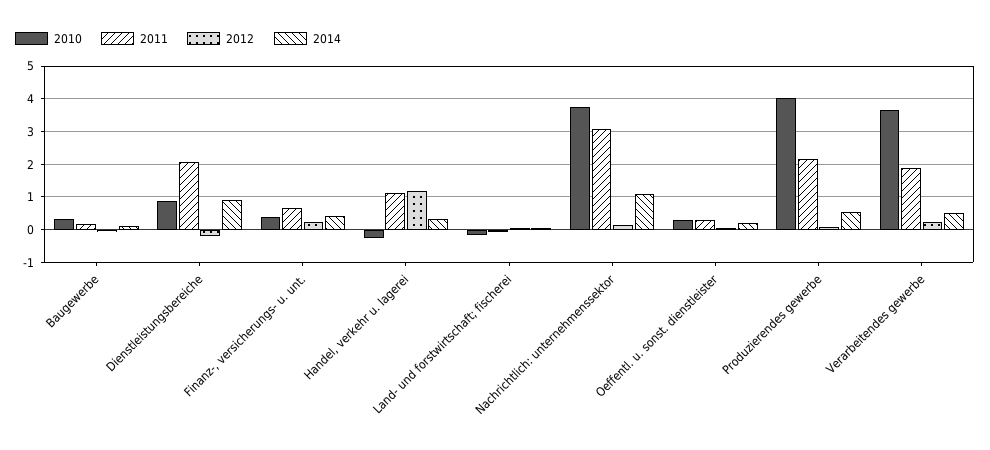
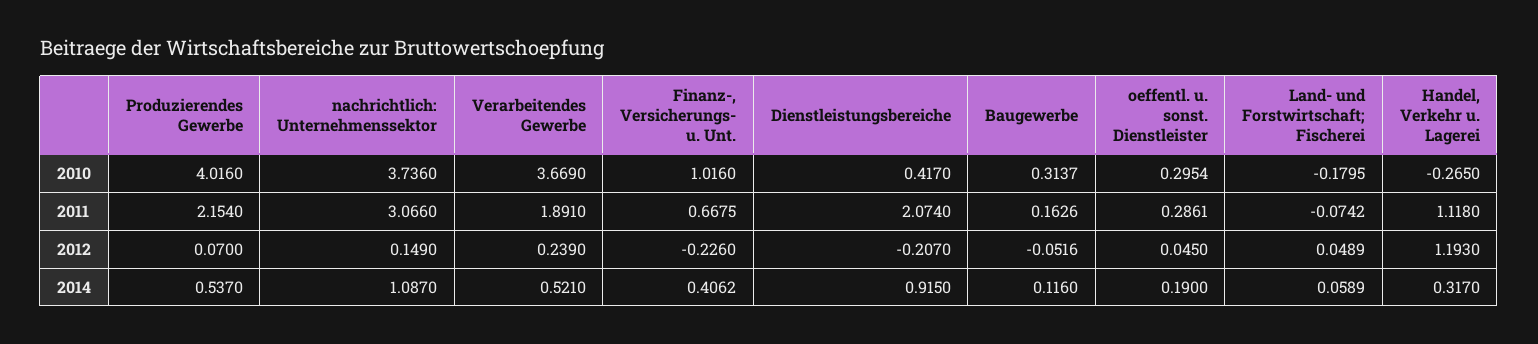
2010, Dienstleistungsbereiche: 0.8 -> 0.417
2010, Finanz-, versicherungs- u. unt.: 0.4 -> 1.016
2012, Finanz-, versicherungs- u. unt.: 0.2 -> -0.226

